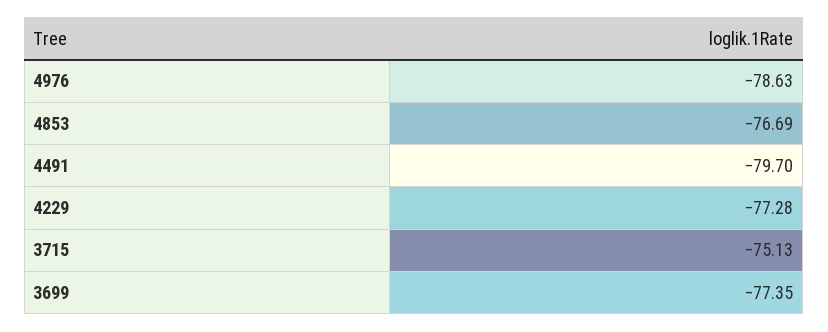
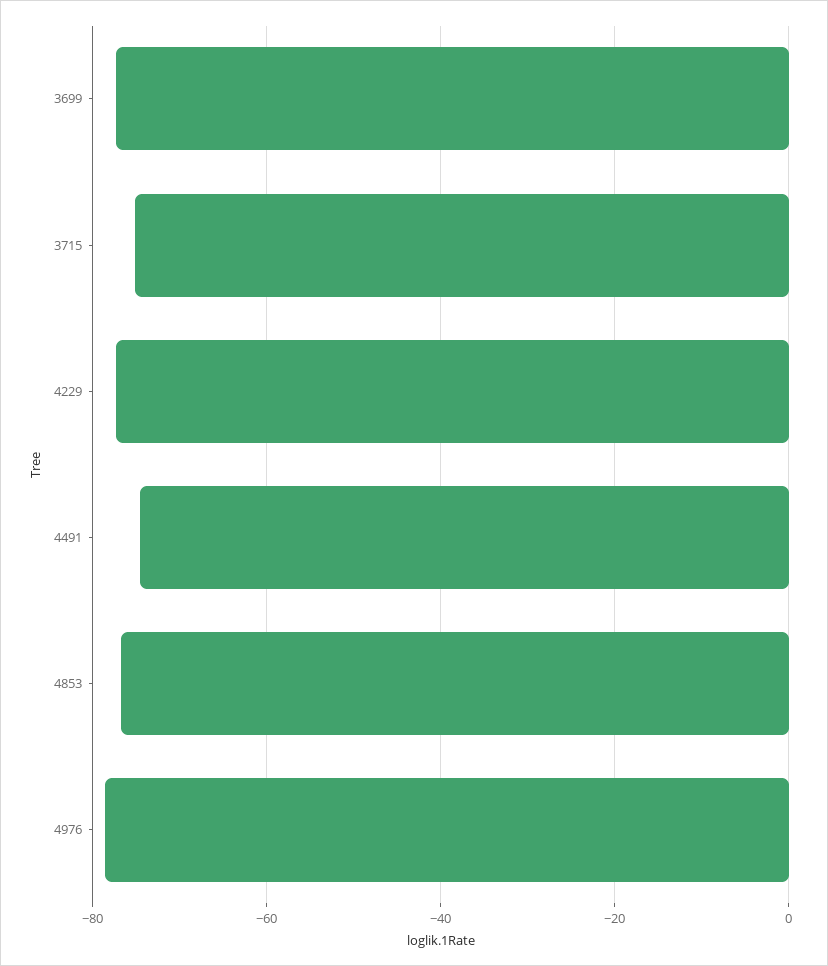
4491: -79.7 -> -74

